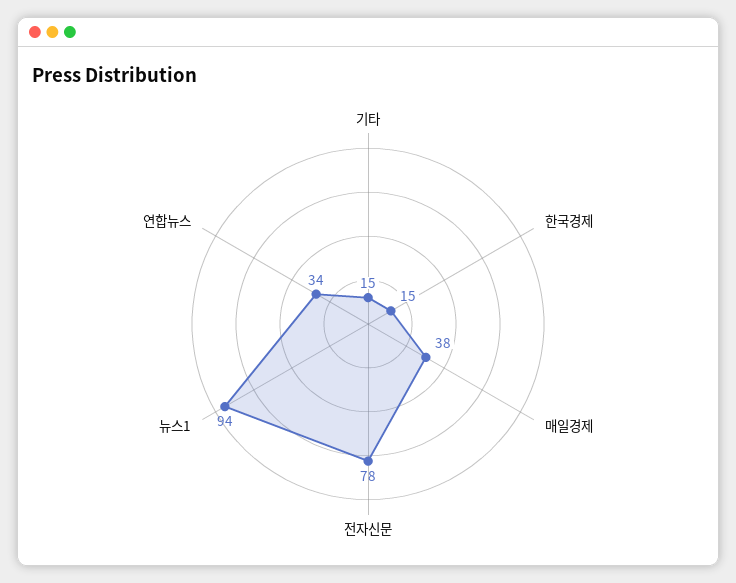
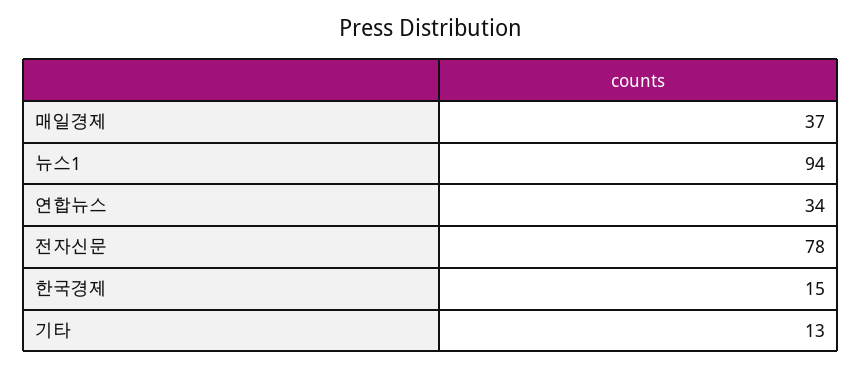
기타: 15 -> 13
매일경제: 38 -> 37

